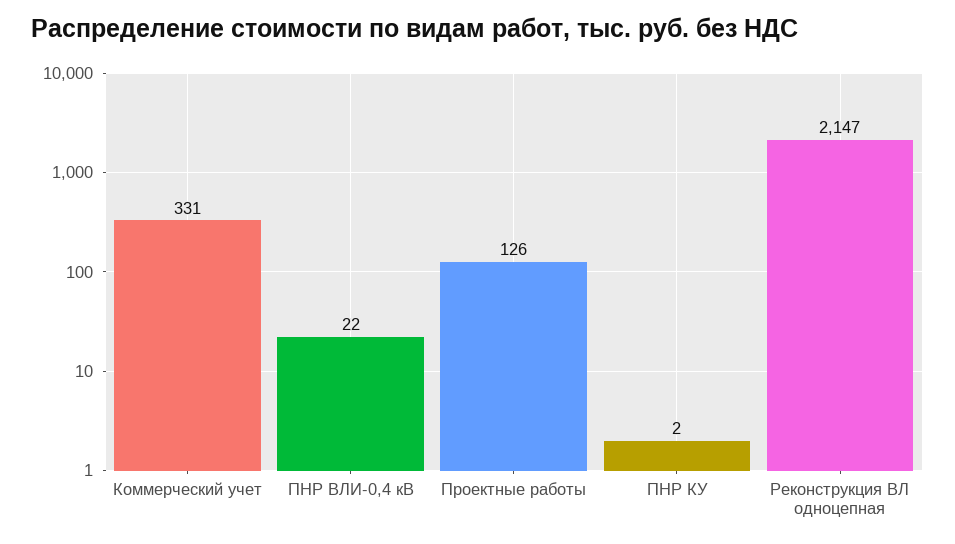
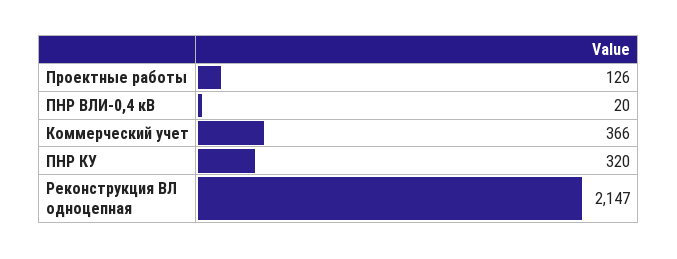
Коммерческий учет: 331 -> 366
ПНР ВЛИ-0,4 кВ: 22 -> 20
ПНР КУ: 2 -> 320

